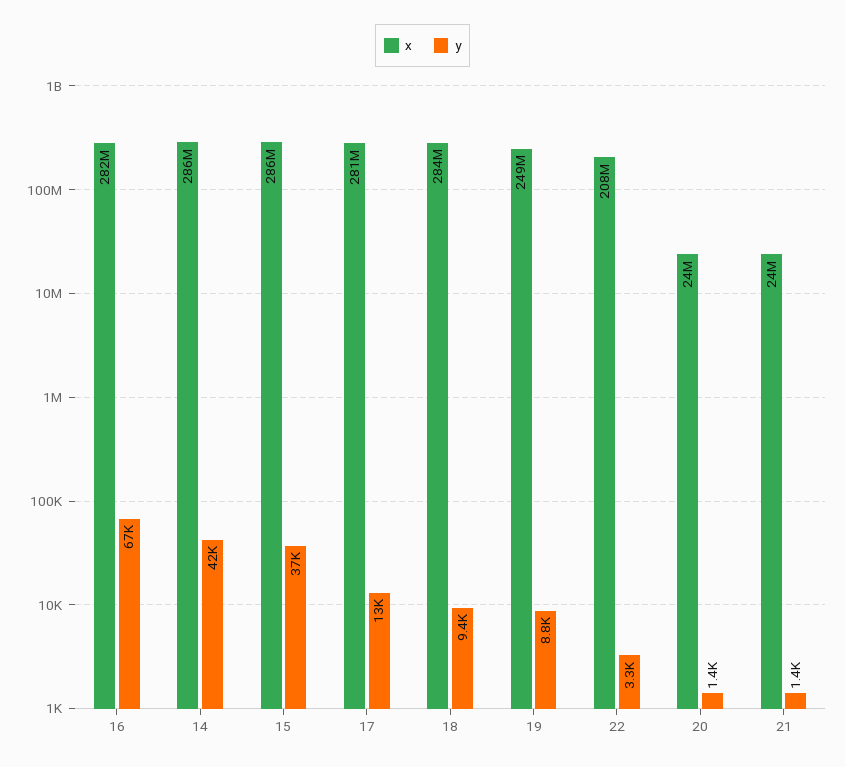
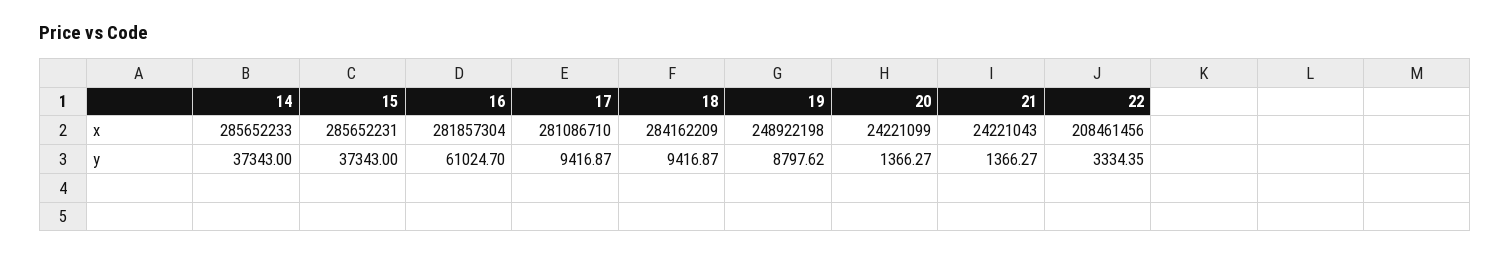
y, 16: 67000 -> 61024.7
y, 14: 42000 -> 37343
y, 17: 13000 -> 9416.87

